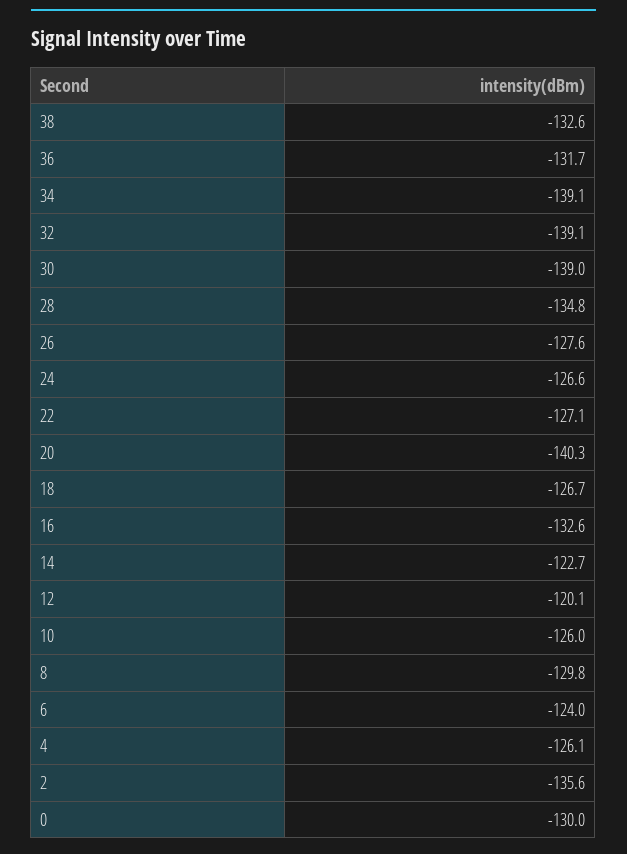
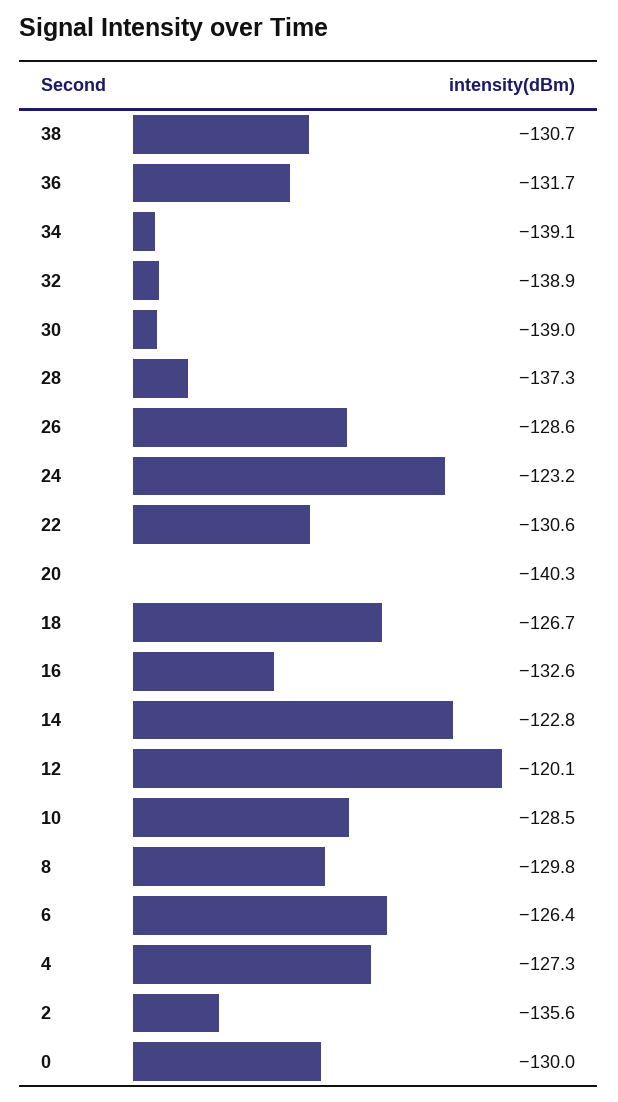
38: -132.6 -> -130.7
32: -139.1 -> -138.9
28: -134.8 -> -137.3
26: -127.6 -> -128.6
24: -126.6 -> -123.2
22: -127.1 -> -130.6
14: -122.7 -> -122.8
10: -126 -> -128.5
6: -124 -> -126.4
4: -126.1 -> -127.3

